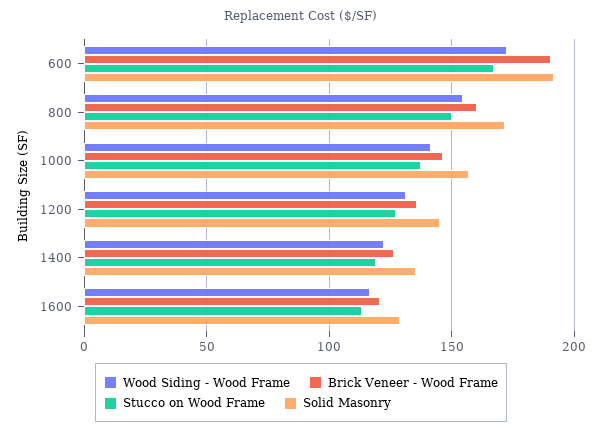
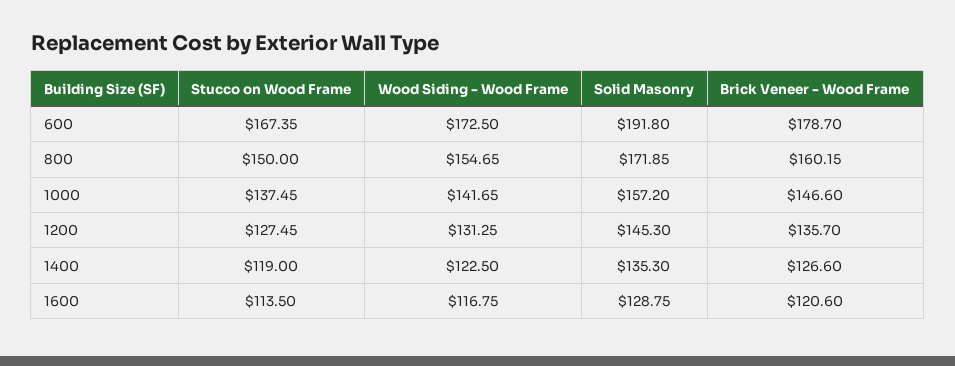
Brick Veneer - Wood Frame, 600: 190 -> 178.7

